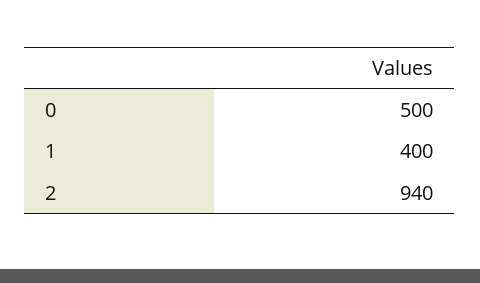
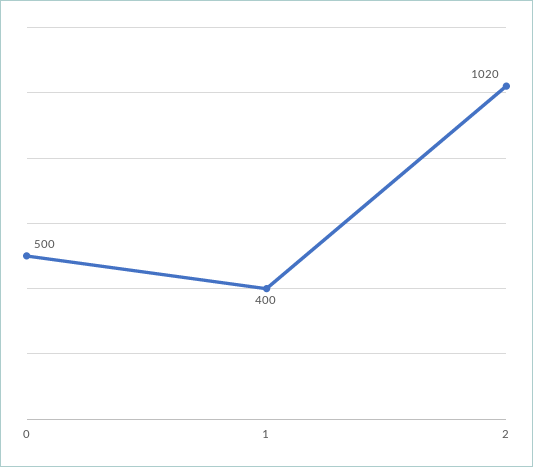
2: 940 -> 1020

